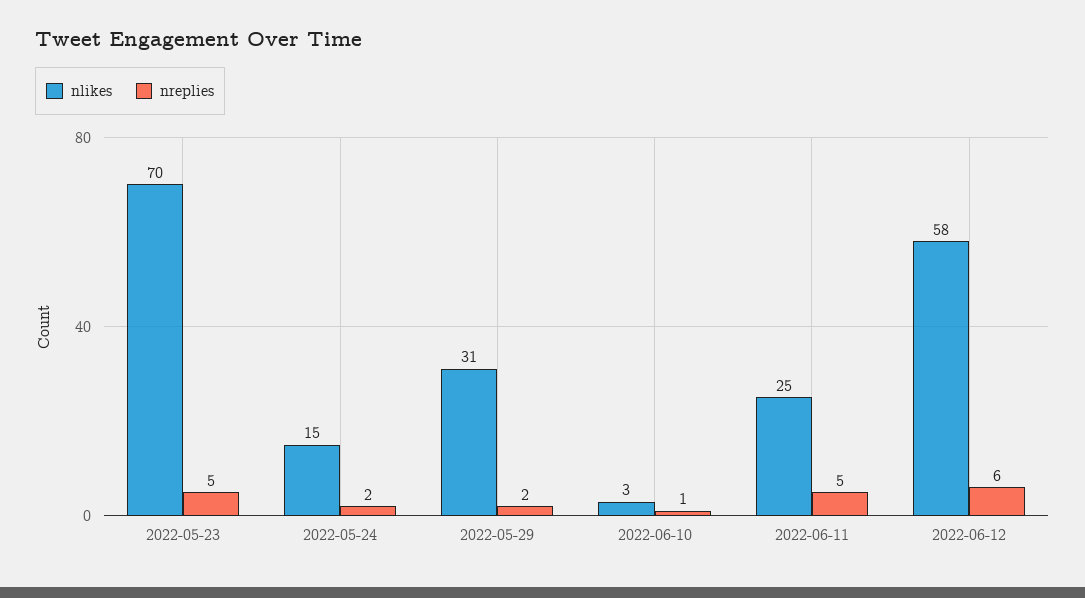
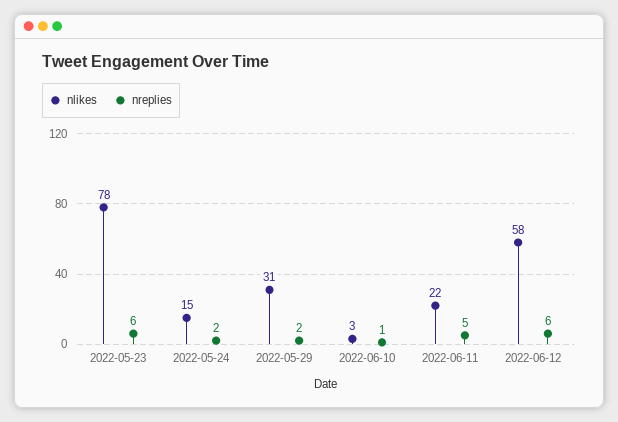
nlikes, 2022-05-23: 70 -> 78
nreplies, 2022-05-23: 5 -> 6
nlikes, 2022-06-11: 25 -> 22

